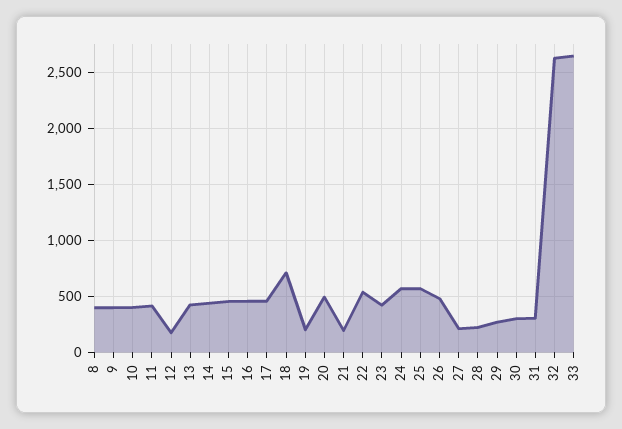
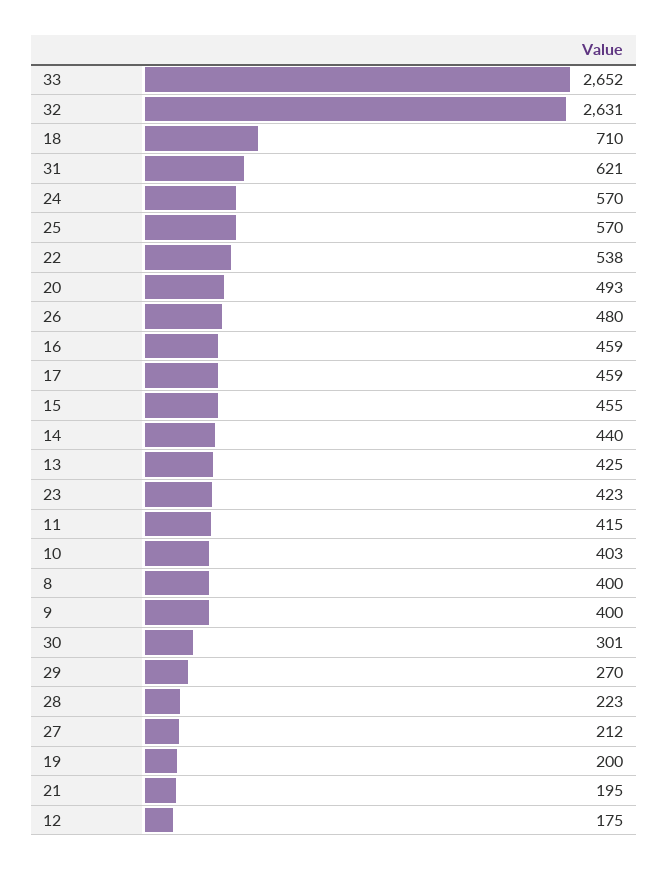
31: 300 -> 621

